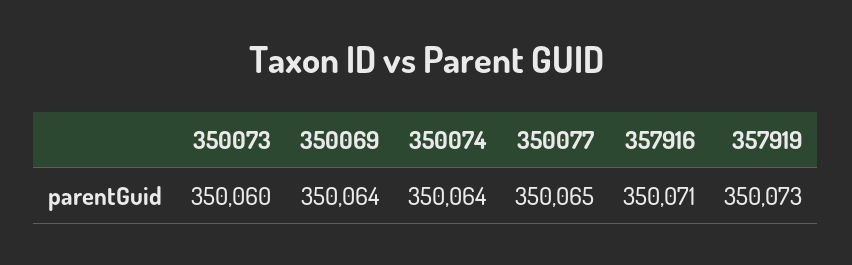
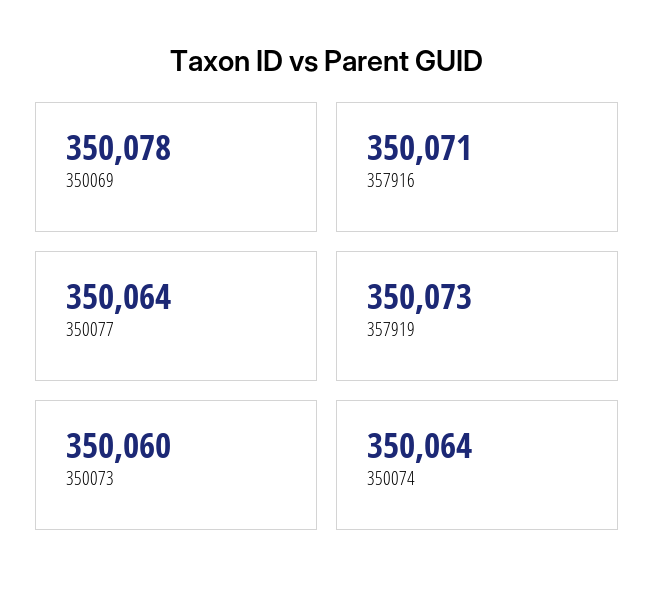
350069: 350064 -> 350078
350077: 350065 -> 350064

